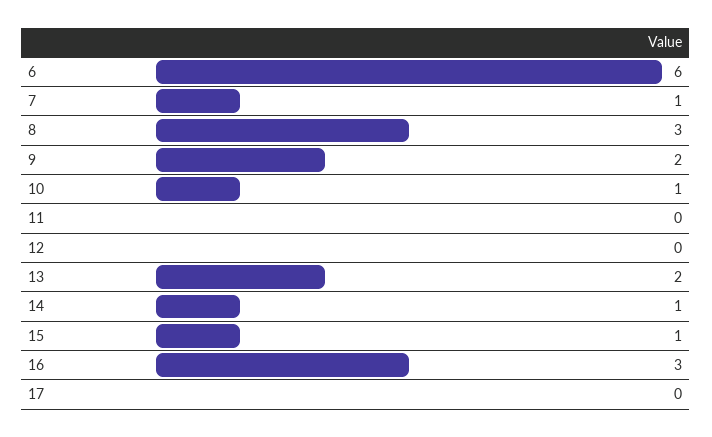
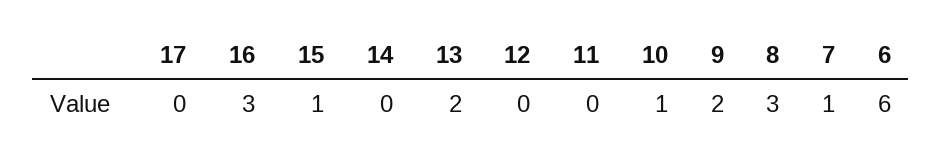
14: 1 -> 0

